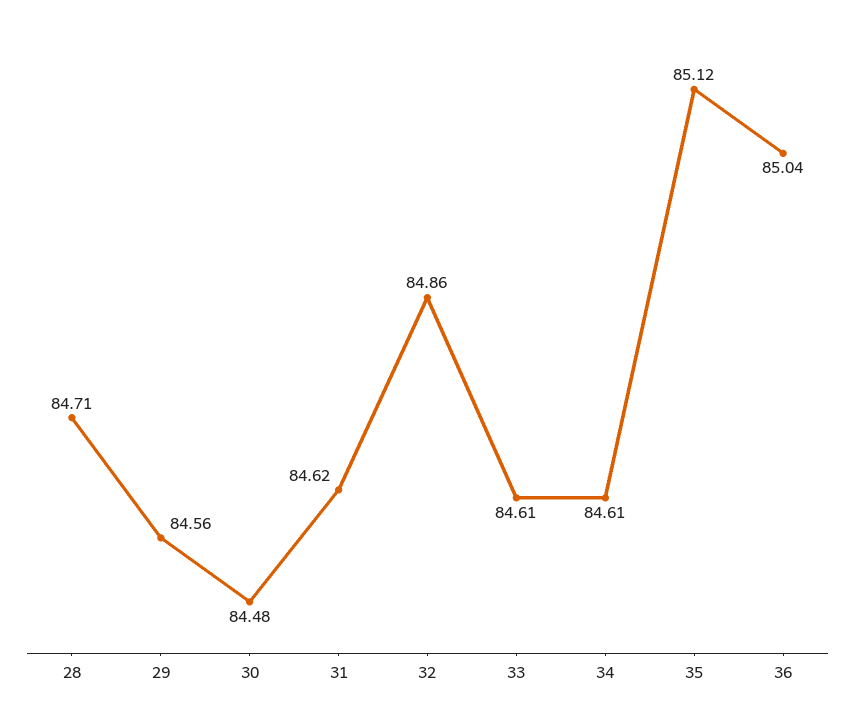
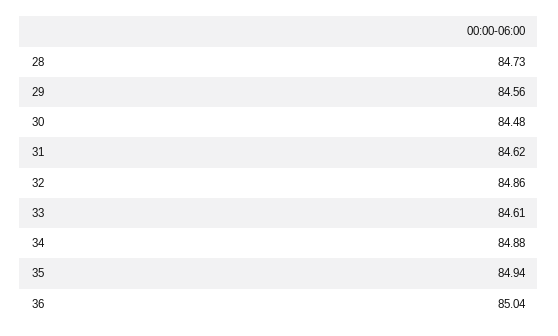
28: 84.71 -> 84.73
34: 84.61 -> 84.88
35: 85.12 -> 84.94

